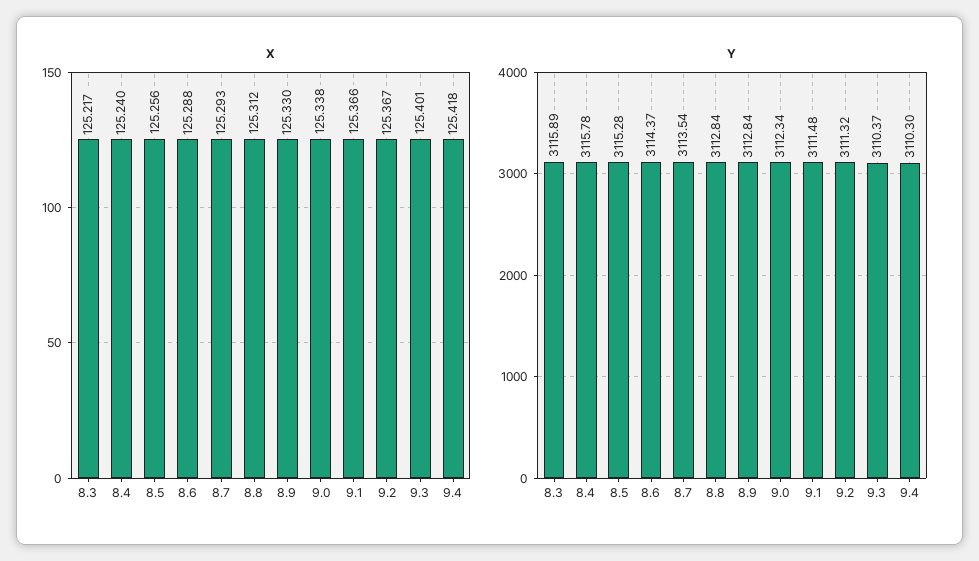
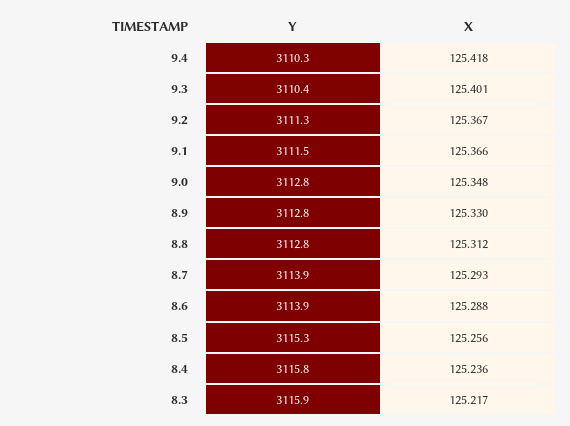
X, 8.4: 125.24 -> 125.236
X, 9.0: 125.338 -> 125.348
Y, 8.6: 3114.37 -> 3113.9
Y, 8.7: 3113.54 -> 3113.9
Y, 9.0: 3112.34 -> 3112.8

